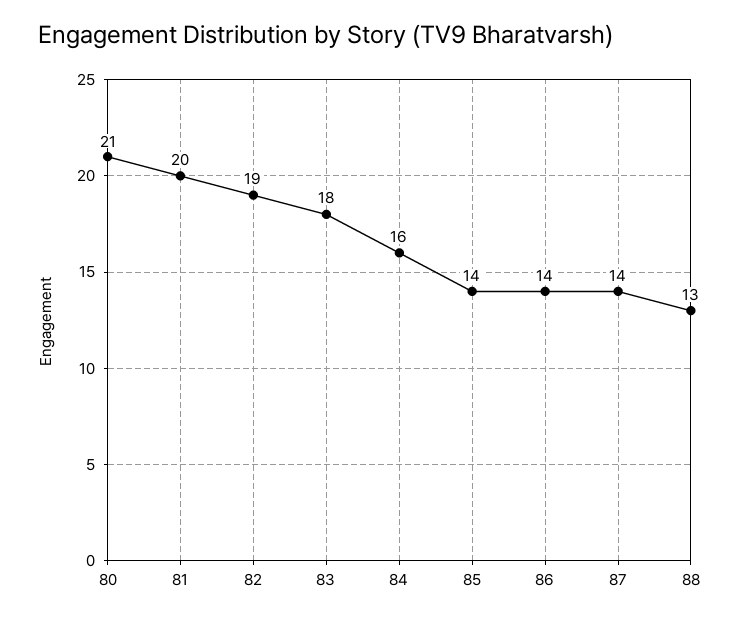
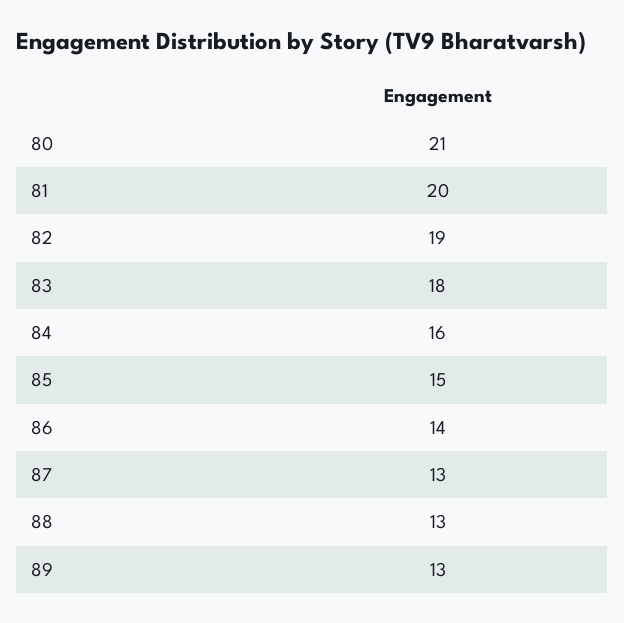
85: 14 -> 15
87: 14 -> 13
89: none -> 13

